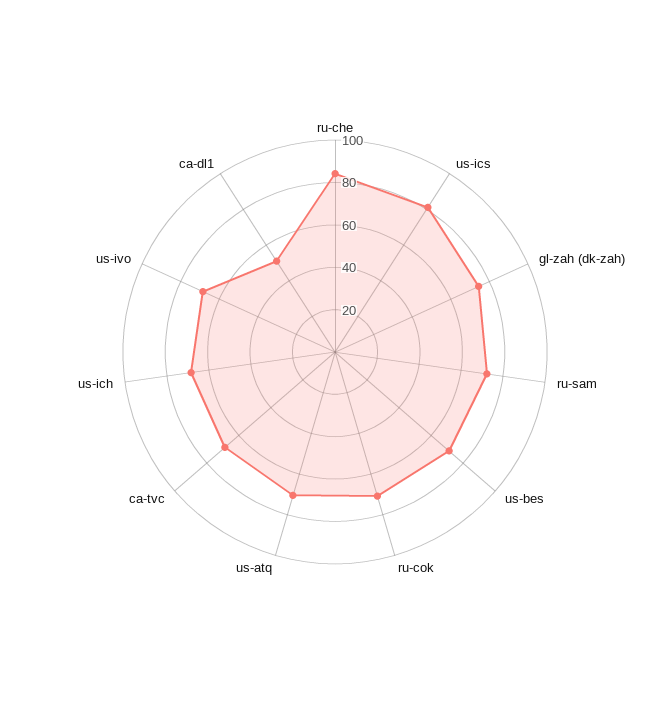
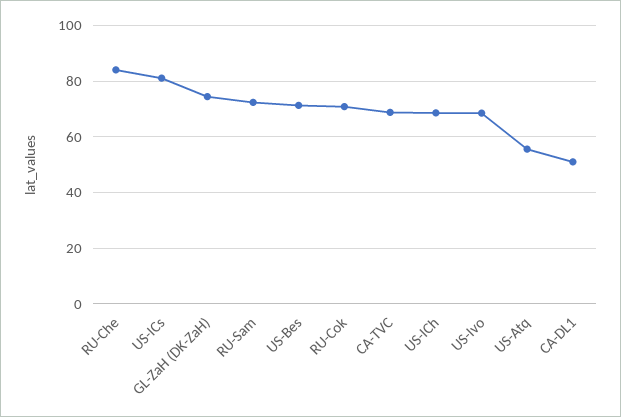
us-atq: 70 -> 55

